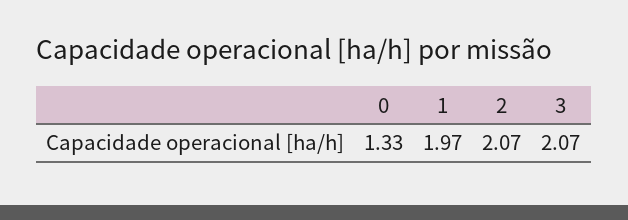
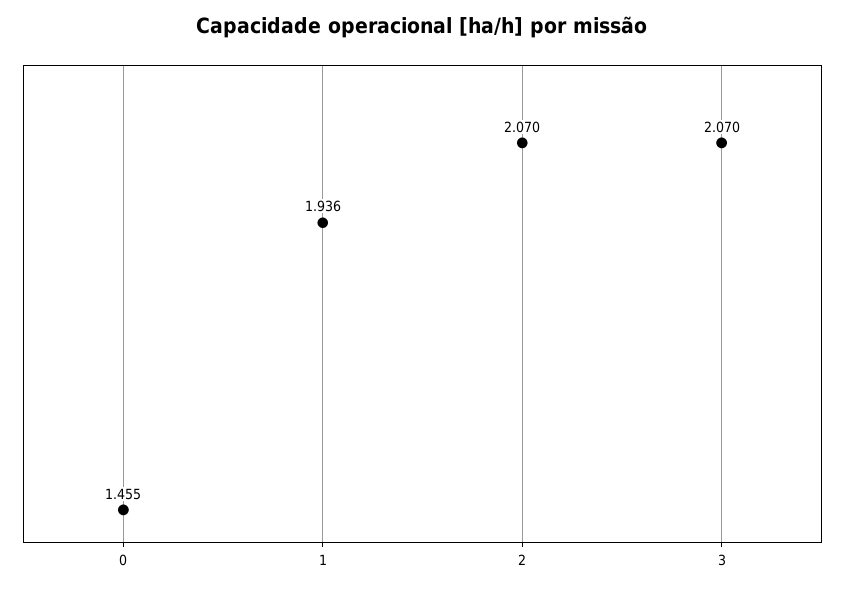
0: 1.33 -> 1.455
1: 1.97 -> 1.936

